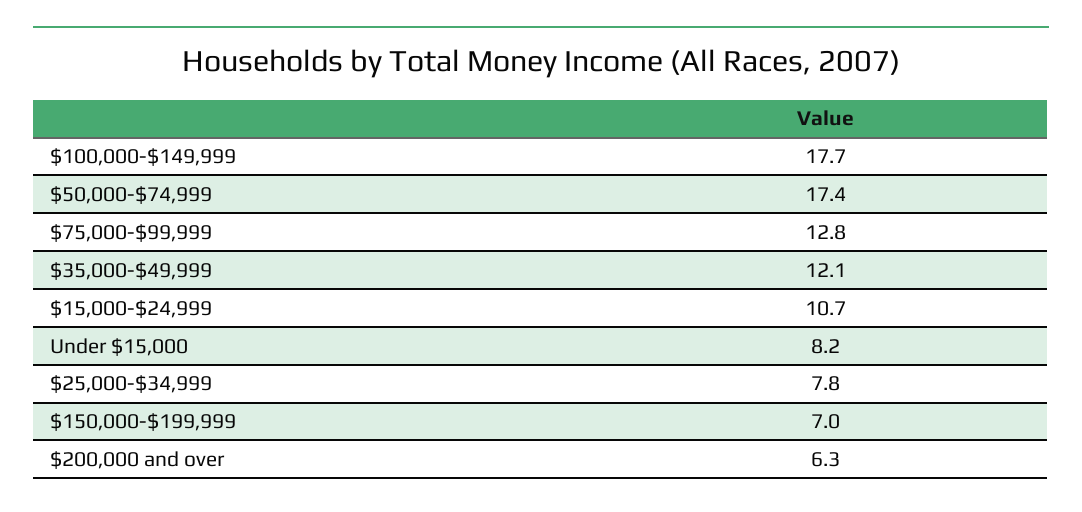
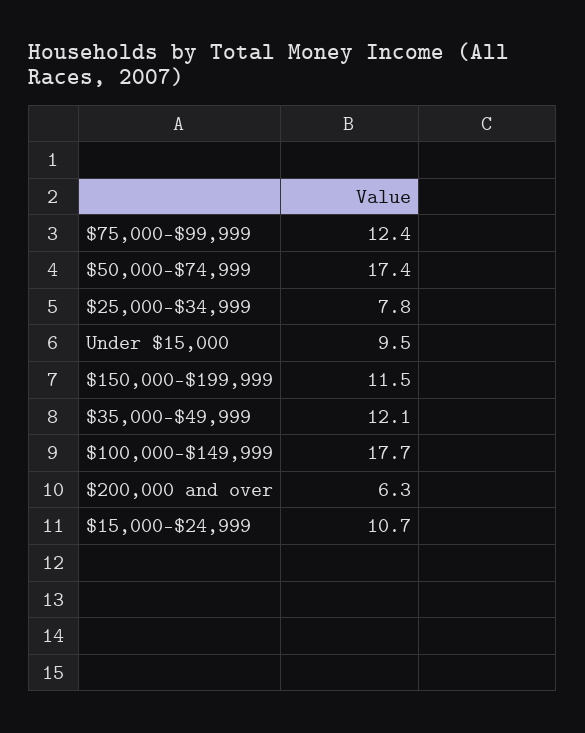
$75,000-$99,999: 12.8 -> 12.4
Under $15,000: 8.2 -> 9.5
$150,000-$199,999: 7 -> 11.5

